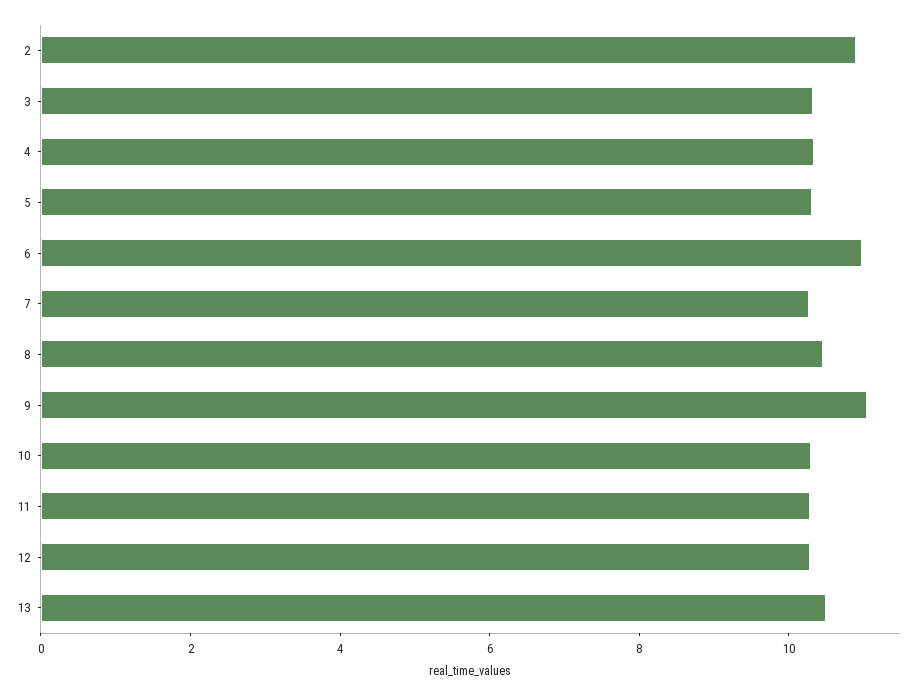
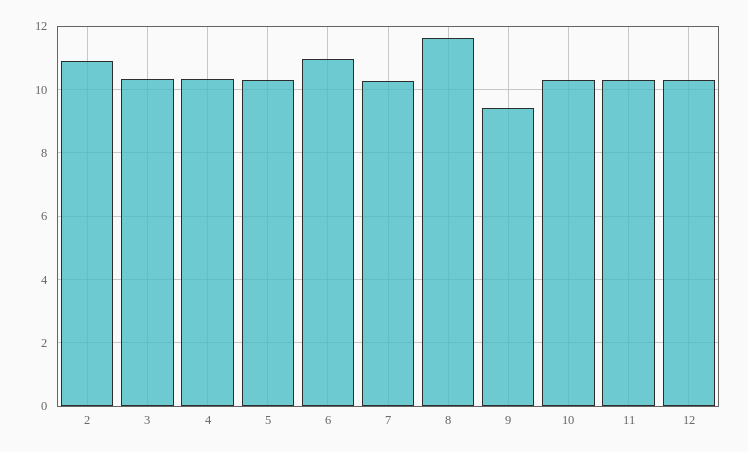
8: 10.5 -> 11.6
9: 11 -> 9.4
13: 10.5 -> none

